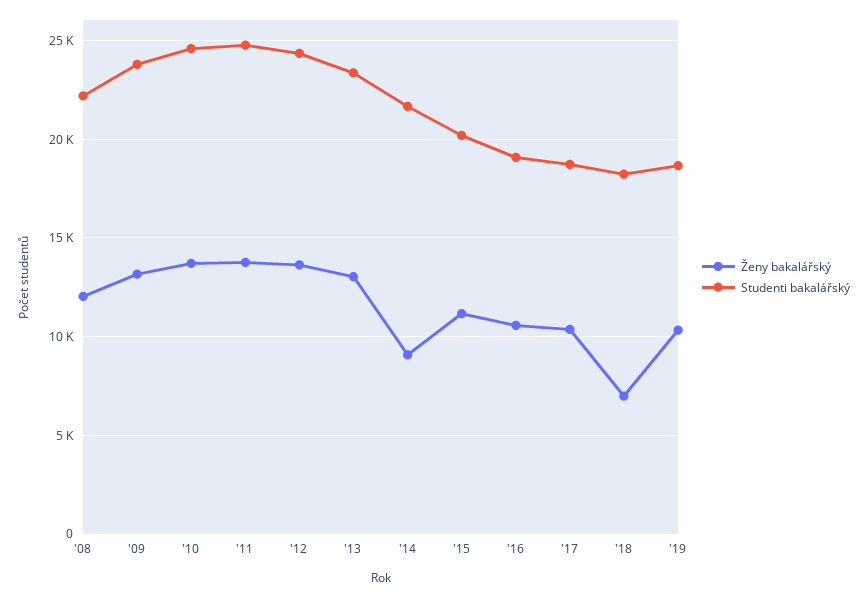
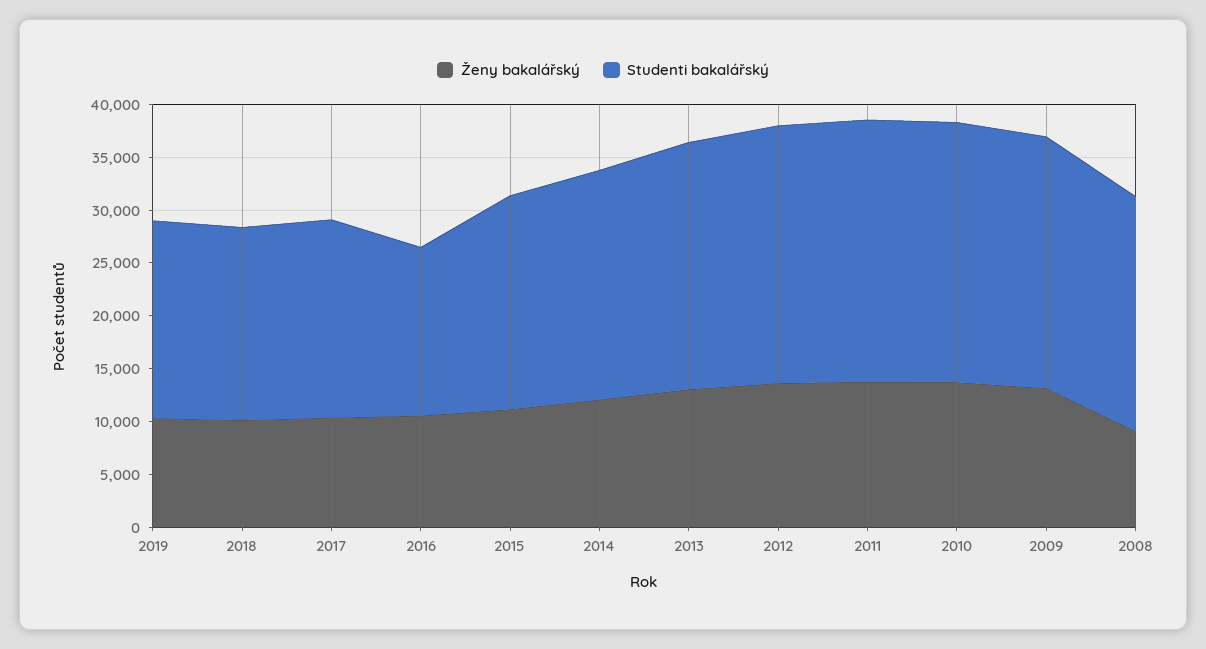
Ženy bakalářský, '08: 12000 -> 9000
Ženy bakalářský, '14: 9000 -> 12000
Studenti bakalářský, '16: 19000 -> 16000
Ženy bakalářský, '18: 7000 -> 10000

